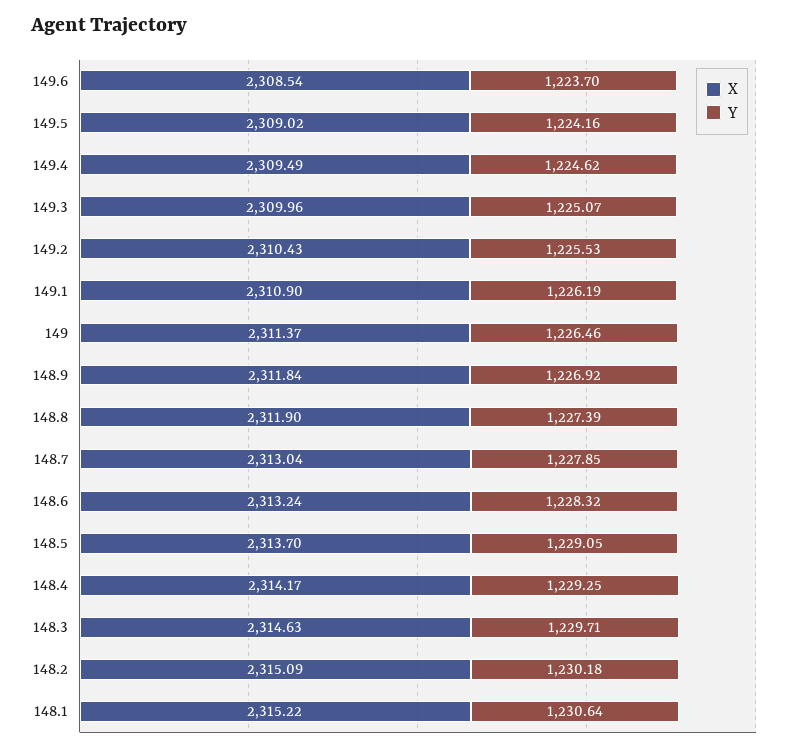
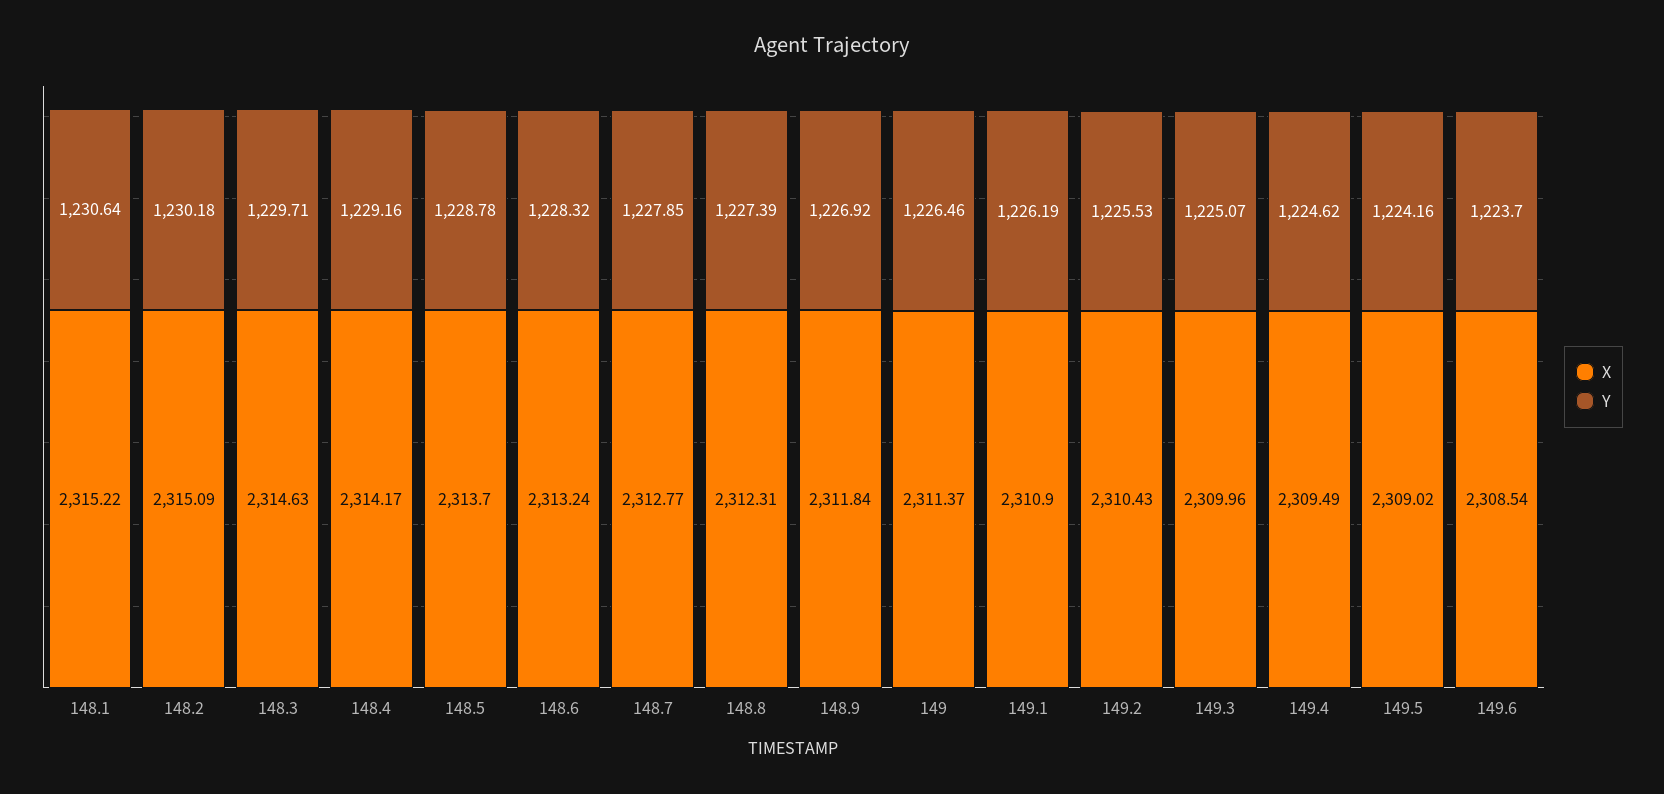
X, 148.8: 2311.9 -> 2312.31
X, 148.7: 2313.04 -> 2312.77
Y, 148.5: 1229.05 -> 1228.78
Y, 148.4: 1229.25 -> 1229.16

